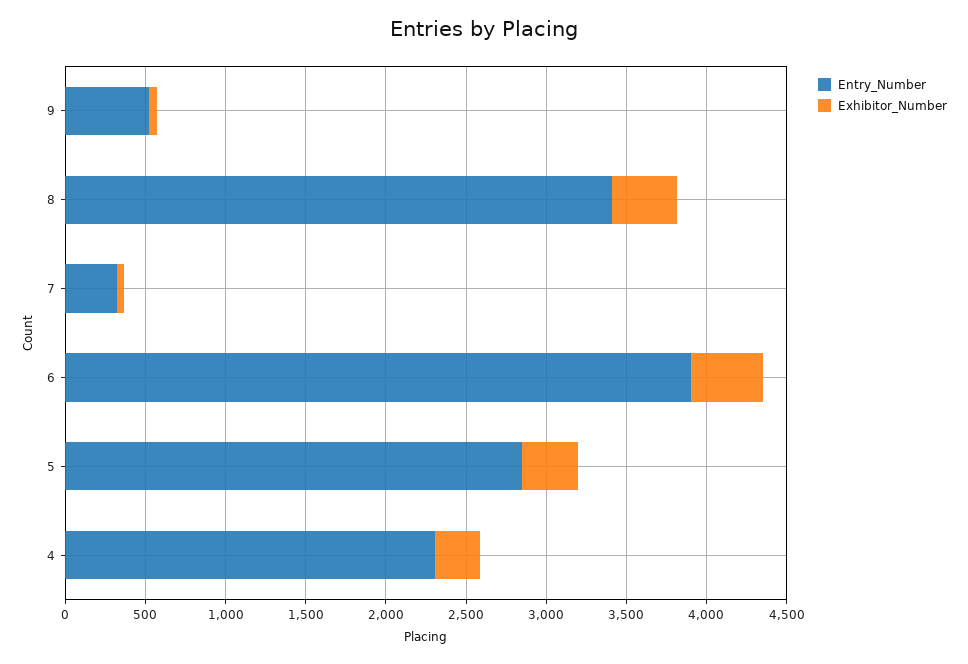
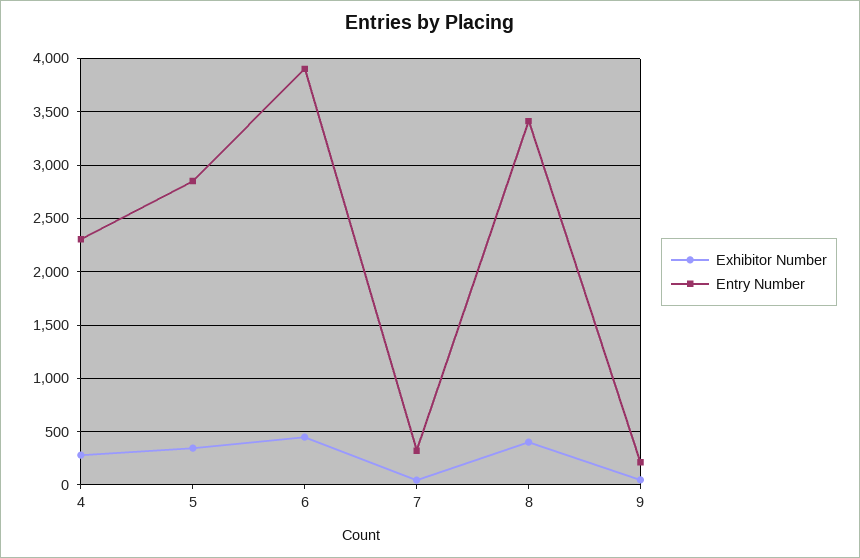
Entry_Number, 9: 500 -> 200

